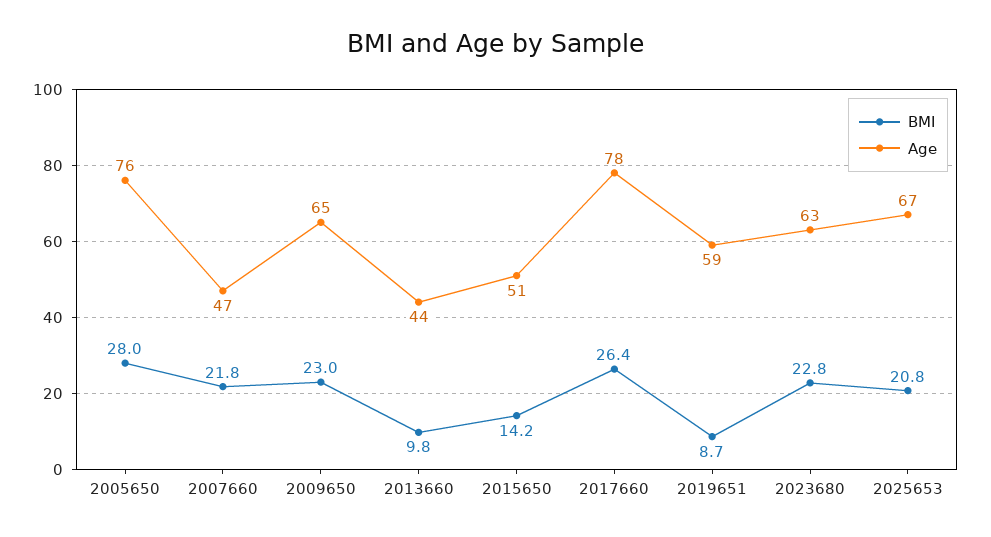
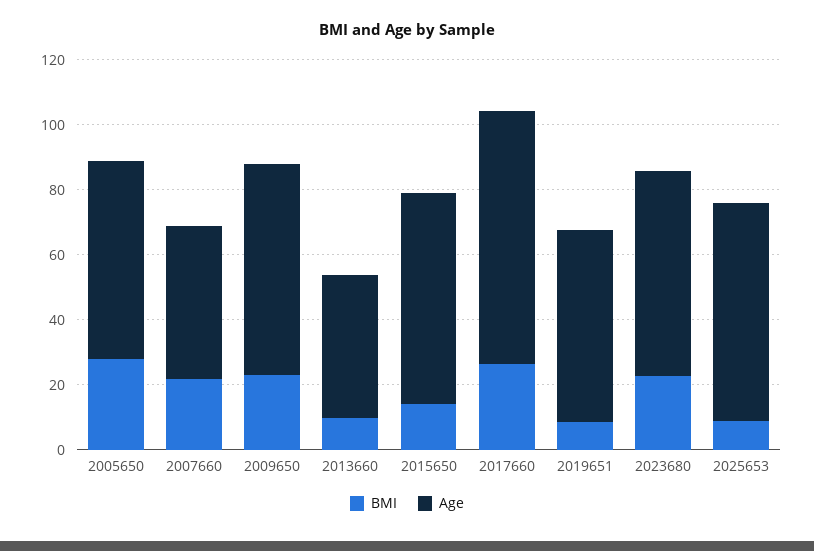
Age, 2005650: 76 -> 60
Age, 2015650: 51 -> 65
BMI, 2025653: 20.8 -> 10

